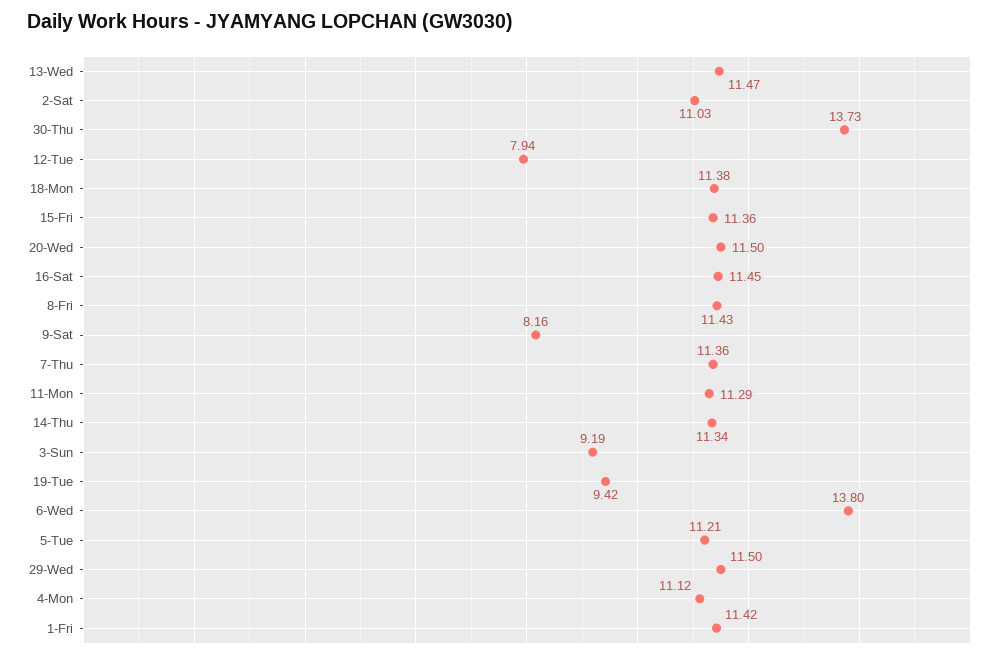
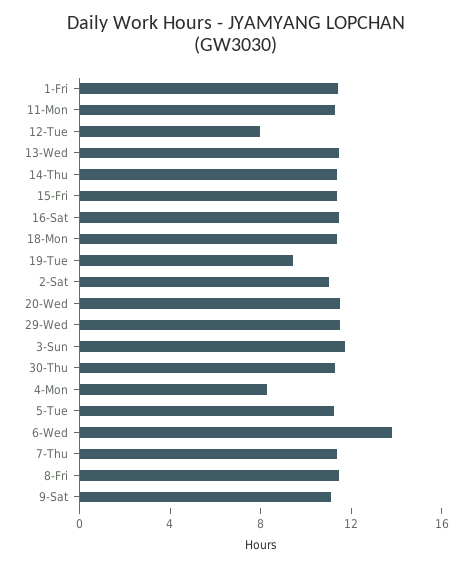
30-Thu: 13.73 -> 11
9-Sat: 8.16 -> 11
3-Sun: 9.19 -> 12
4-Mon: 11.12 -> 8

